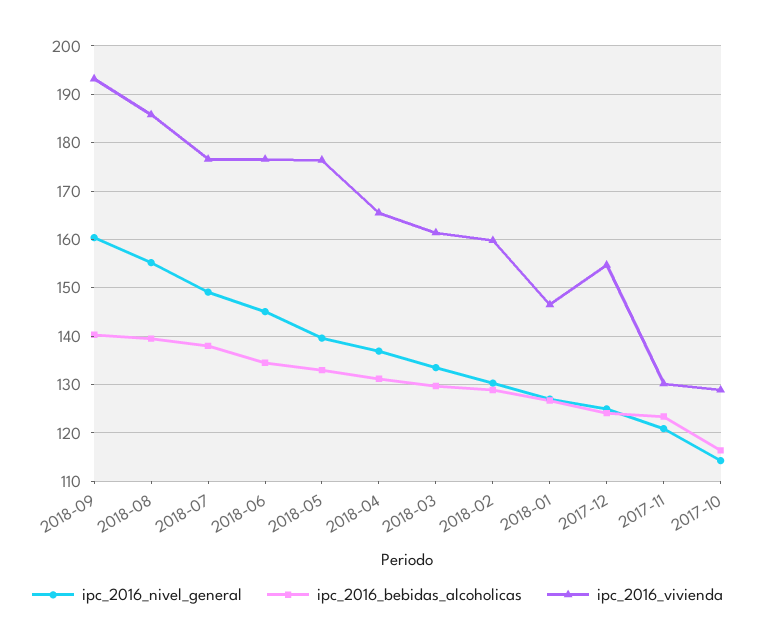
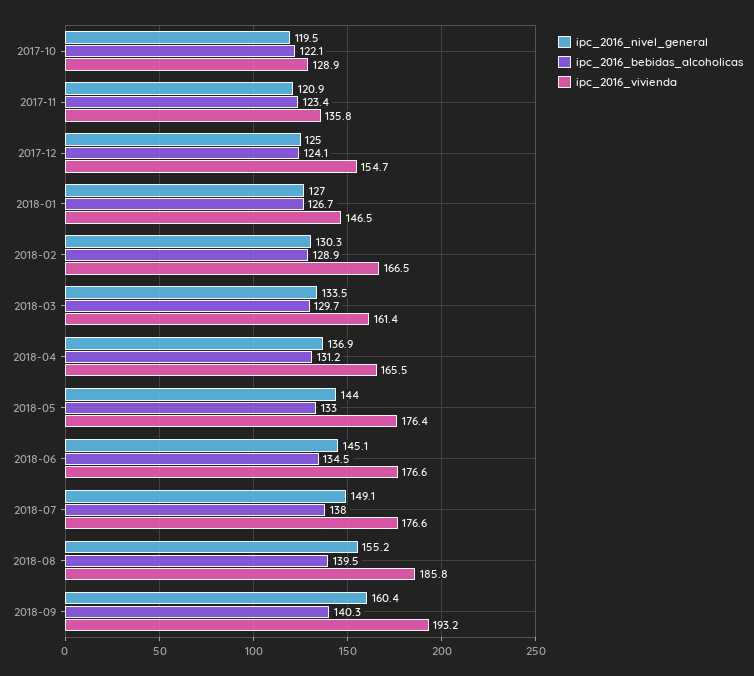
ipc_2016_nivel_general, 2018-05: 140 -> 144
ipc_2016_vivienda, 2018-02: 160 -> 166.5
ipc_2016_vivienda, 2017-11: 130 -> 135.8
ipc_2016_nivel_general, 2017-10: 114 -> 119.5
ipc_2016_bebidas_alcoholicas, 2017-10: 116 -> 122.1

